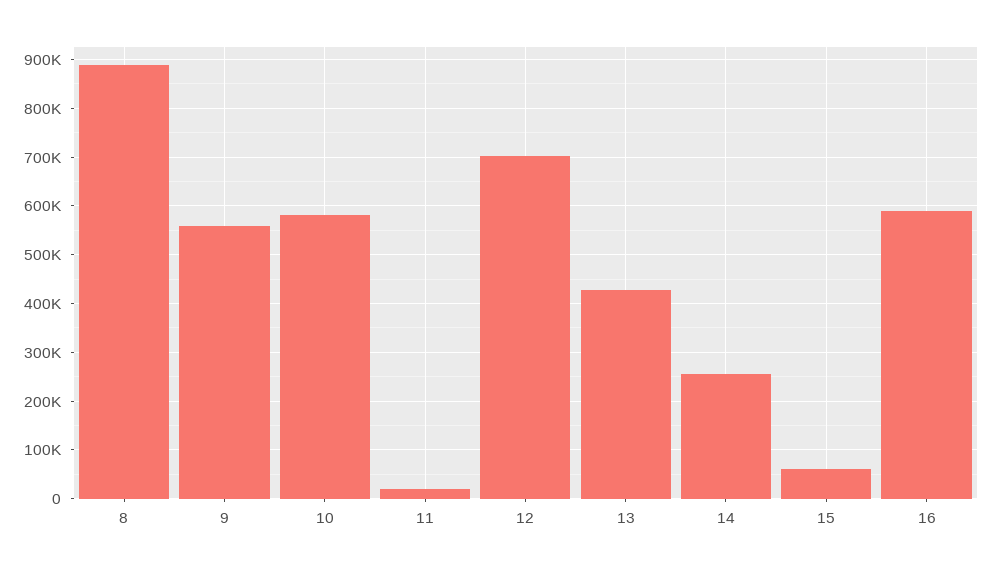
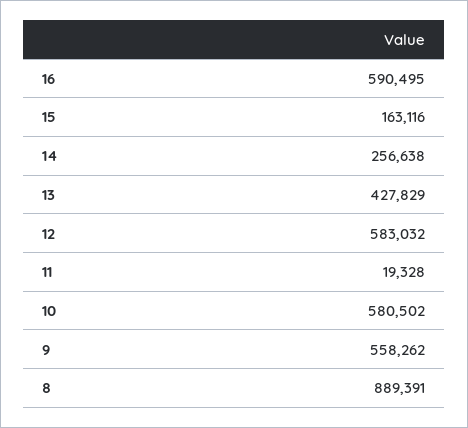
12: 700000 -> 583032
15: 60000 -> 163116

